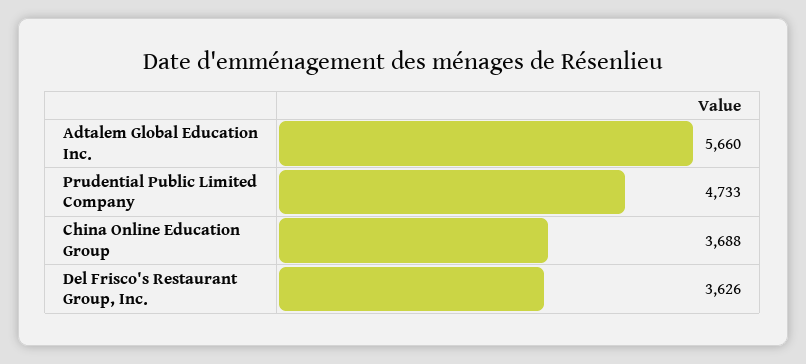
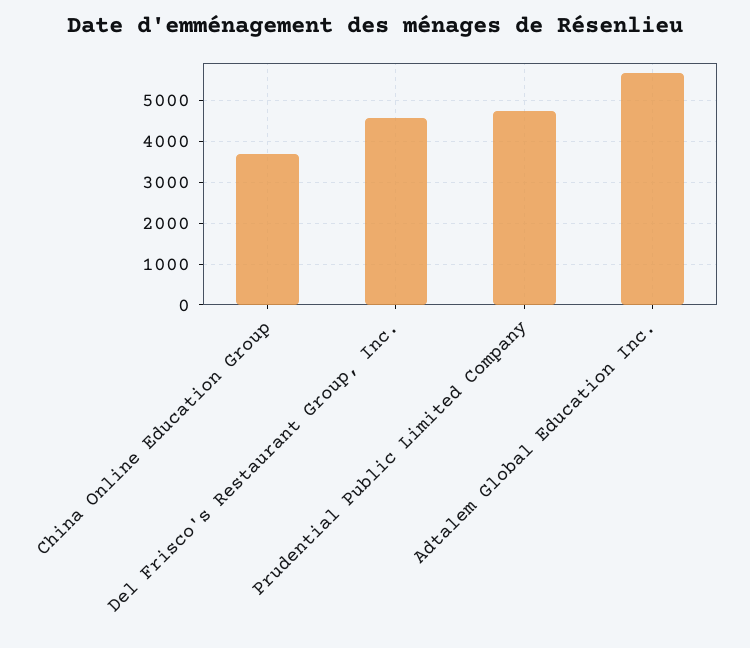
Del Frisco's Restaurant Group, Inc.: 3626 -> 4600

